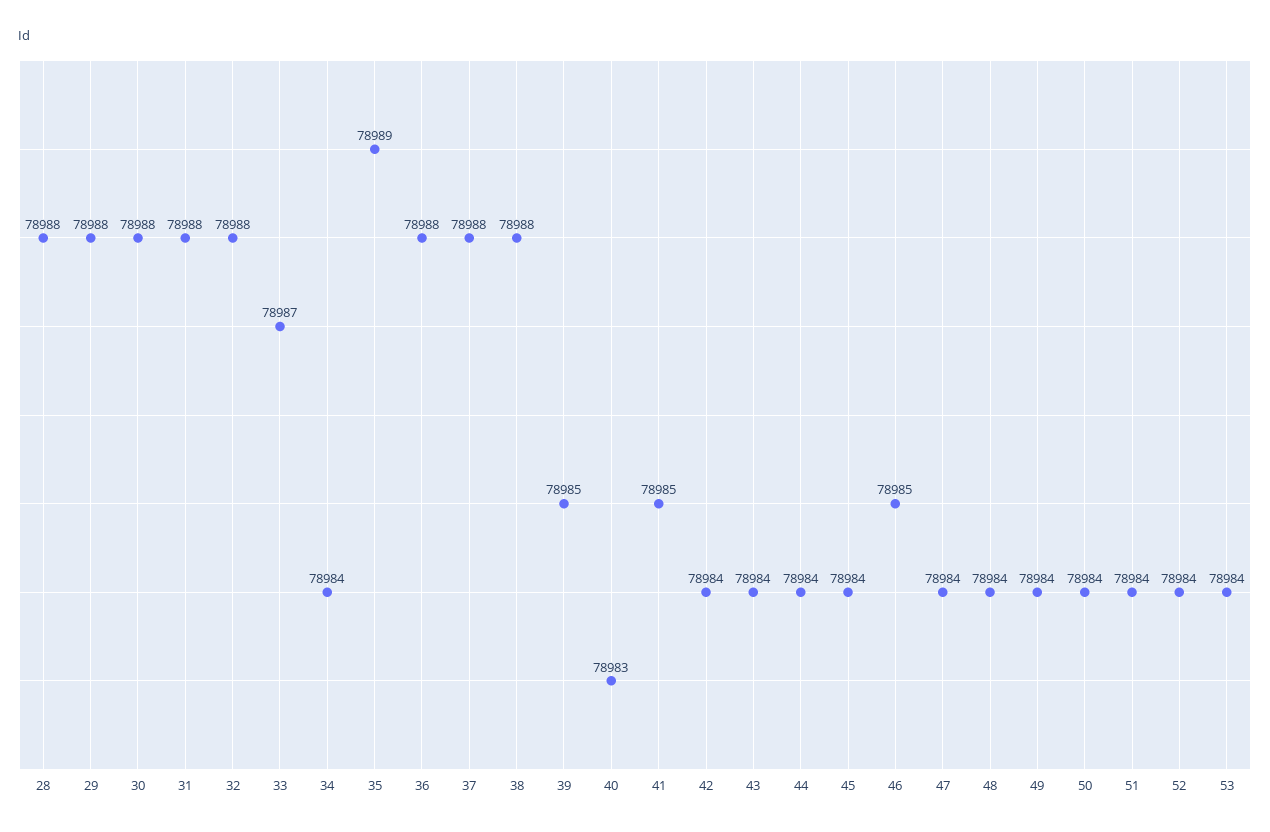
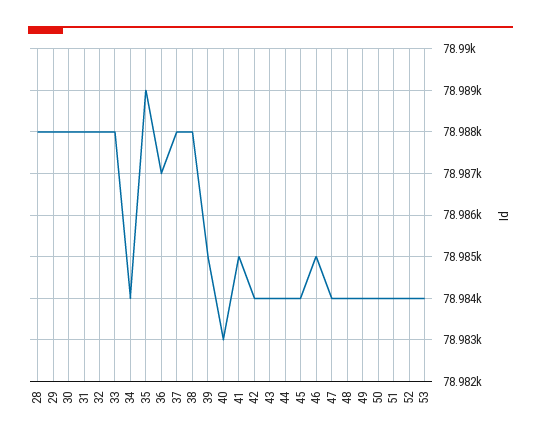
33: 78987 -> 78988
36: 78988 -> 78987

